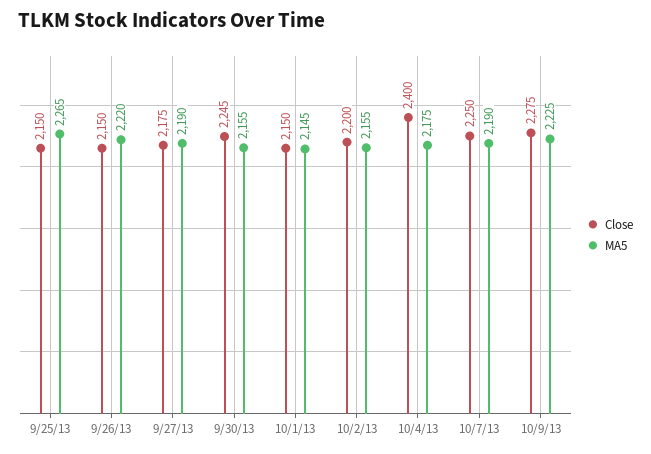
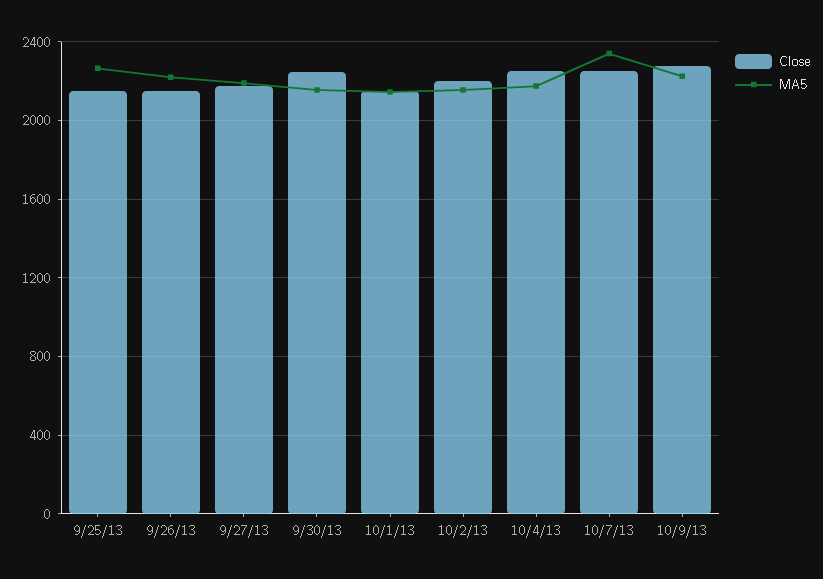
Close, 10/4/13: 2400 -> 2250
MA5, 10/7/13: 2190 -> 2350

